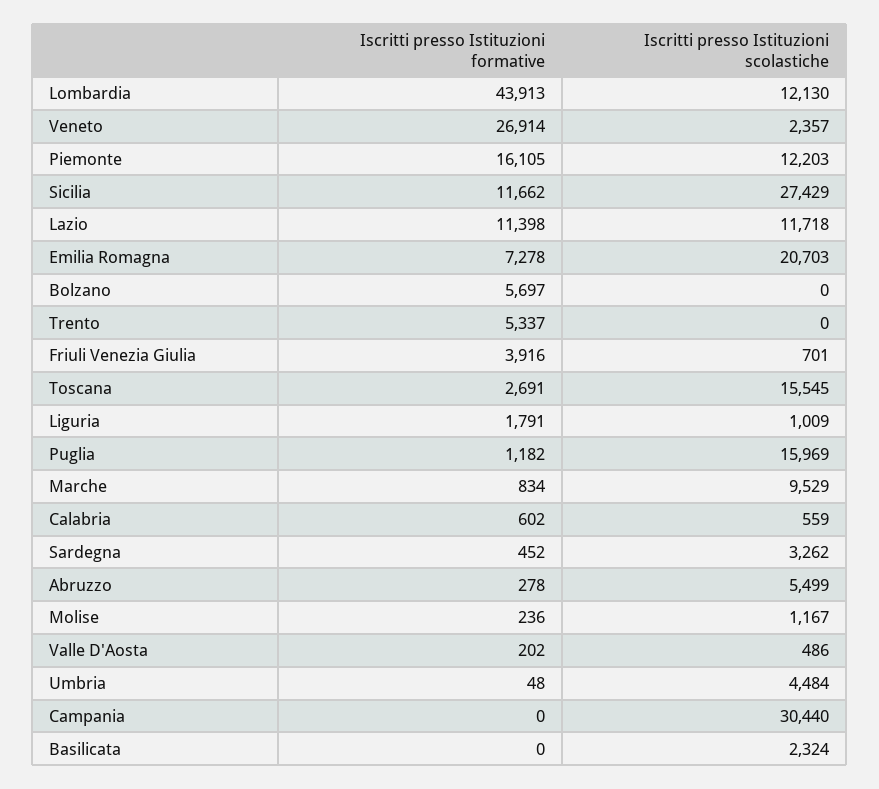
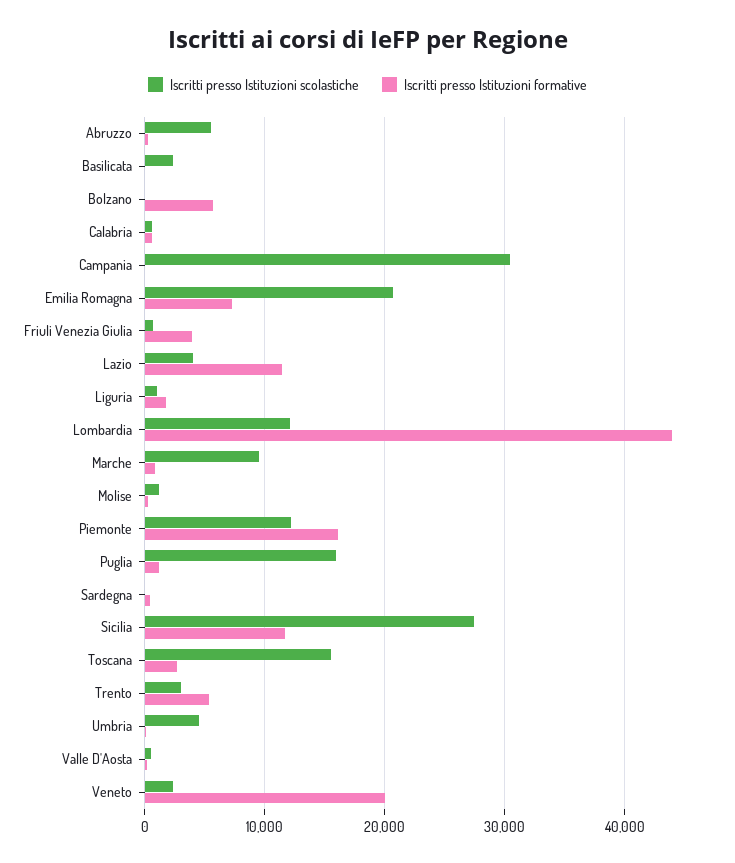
Iscritti presso Istituzioni formative, Veneto: 26914 -> 20000
Iscritti presso Istituzioni scolastiche, Lazio: 11718 -> 4000
Iscritti presso Istituzioni scolastiche, Trento: 0 -> 3000
Iscritti presso Istituzioni scolastiche, Sardegna: 3262 -> 0

